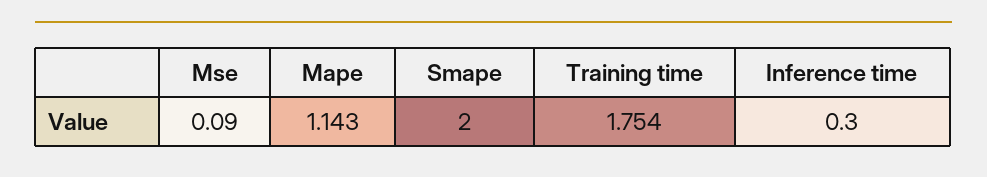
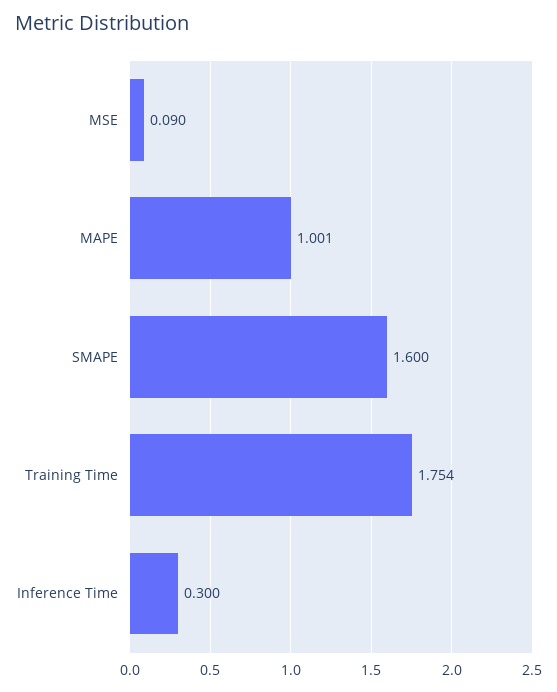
Mape: 1.143 -> 1.001
Smape: 2 -> 1.6

